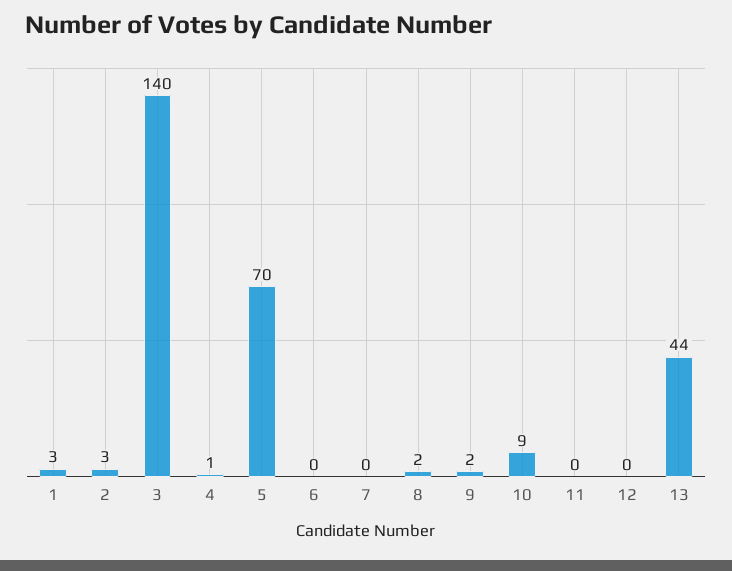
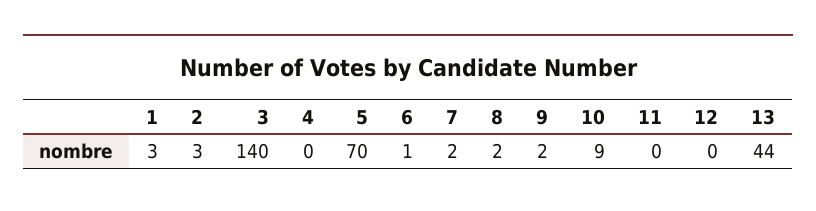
4: 1 -> 0
6: 0 -> 1
7: 0 -> 2

